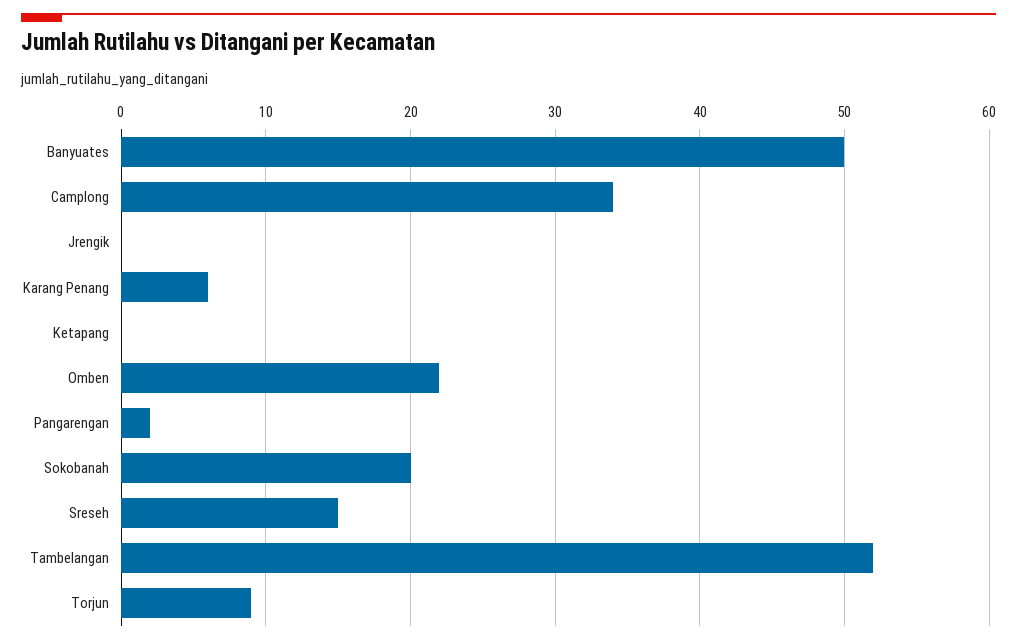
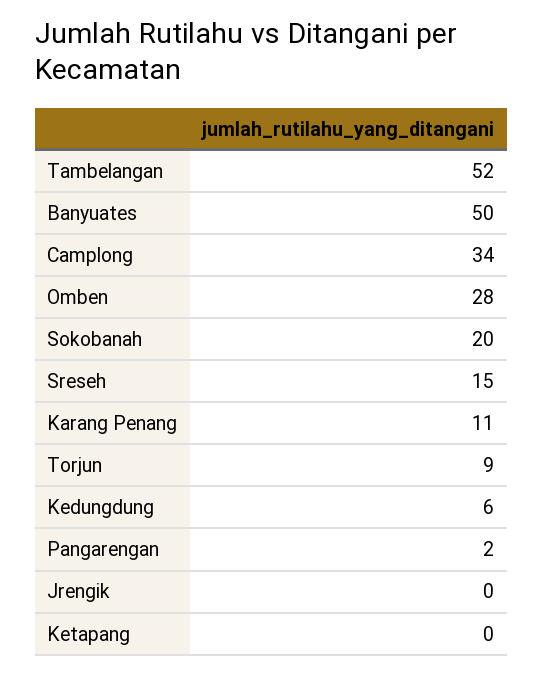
Karang Penang: 6 -> 11
Omben: 22 -> 28
Kedungdung: none -> 6

